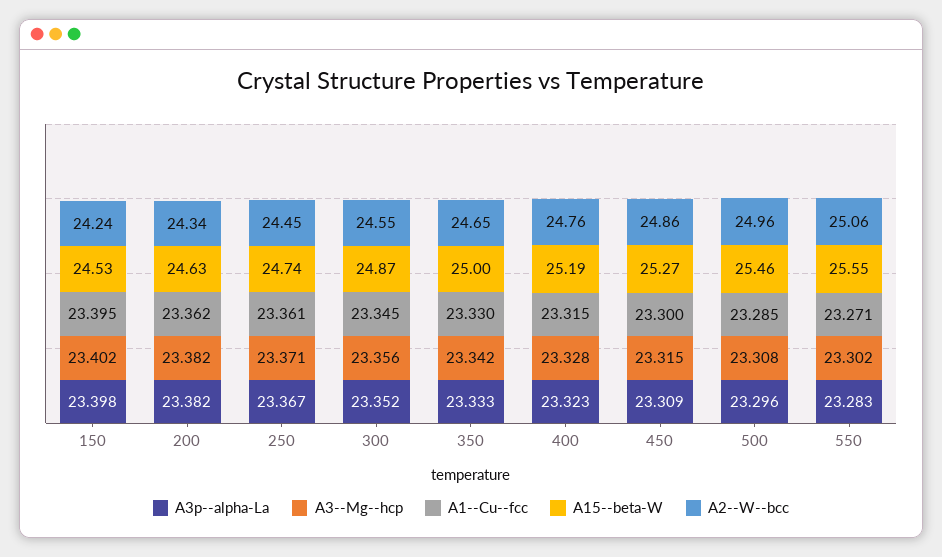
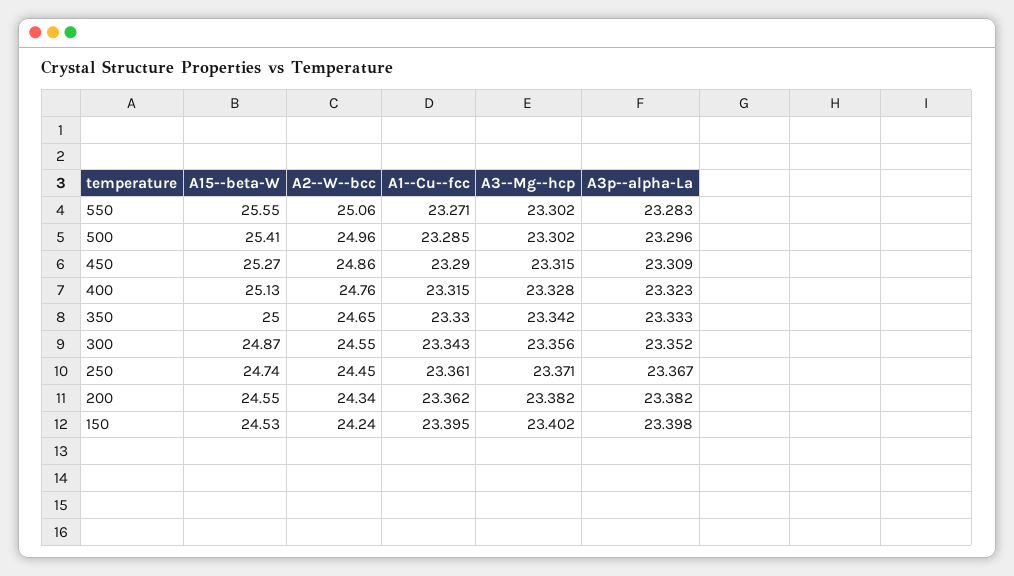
A15--beta-W, 200: 24.63 -> 24.55
A1--Cu--fcc, 300: 23.345 -> 23.343
A15--beta-W, 400: 25.19 -> 25.13
A1--Cu--fcc, 450: 23.3 -> 23.29
A3--Mg--hcp, 500: 23.308 -> 23.302
A15--beta-W, 500: 25.46 -> 25.41

